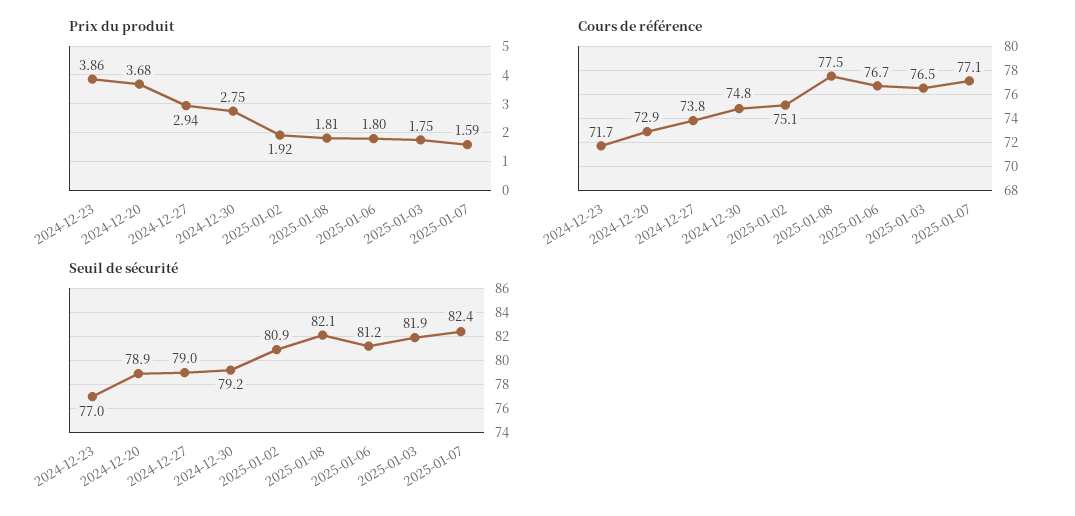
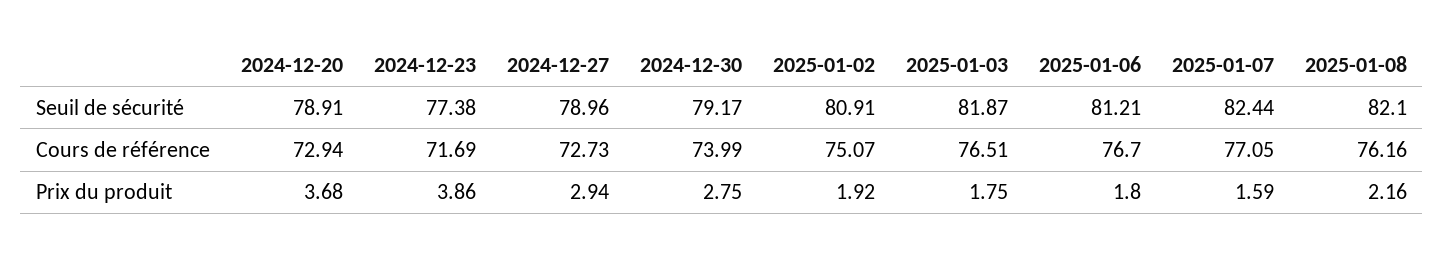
Prix du produit, 2025-01-08: 1.81 -> 2.16
Cours de référence, 2024-12-27: 73.8 -> 72.73
Cours de référence, 2024-12-30: 74.8 -> 73.99
Cours de référence, 2025-01-08: 77.5 -> 76.16
Seuil de sécurité, 2024-12-23: 77 -> 77.38

